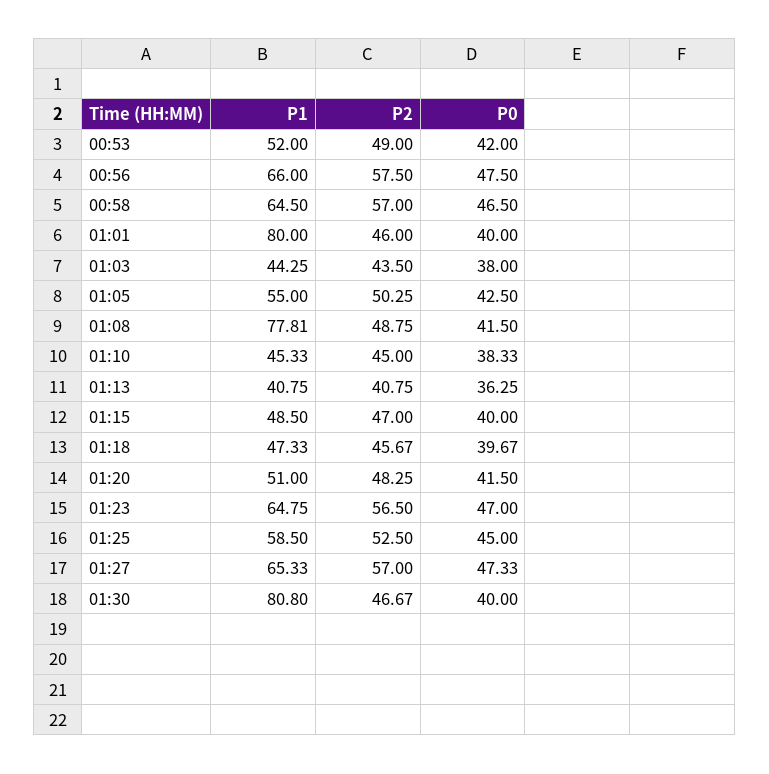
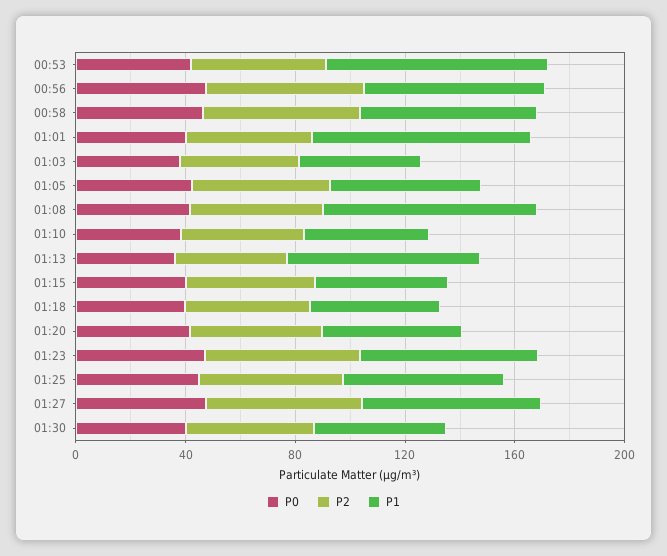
P1, 00:53: 52 -> 80
P1, 01:13: 40.75 -> 70
P1, 01:30: 80.8 -> 50

